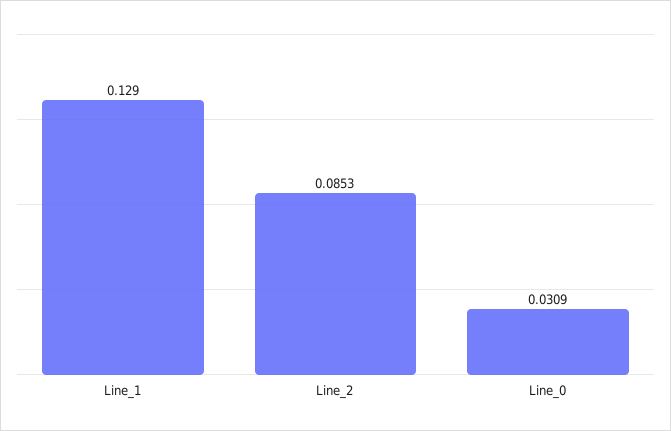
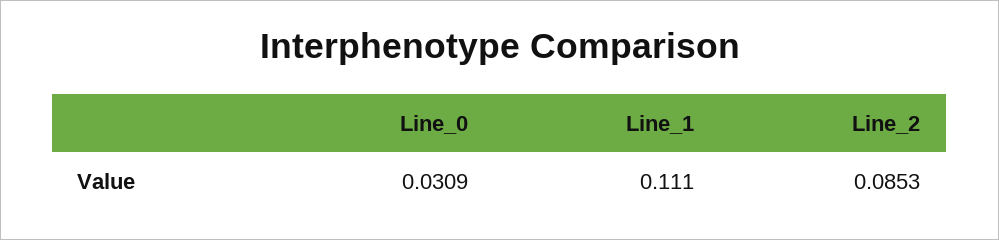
Line_1: 0.129 -> 0.111

